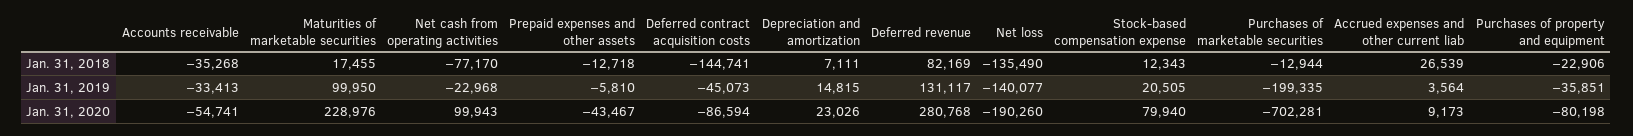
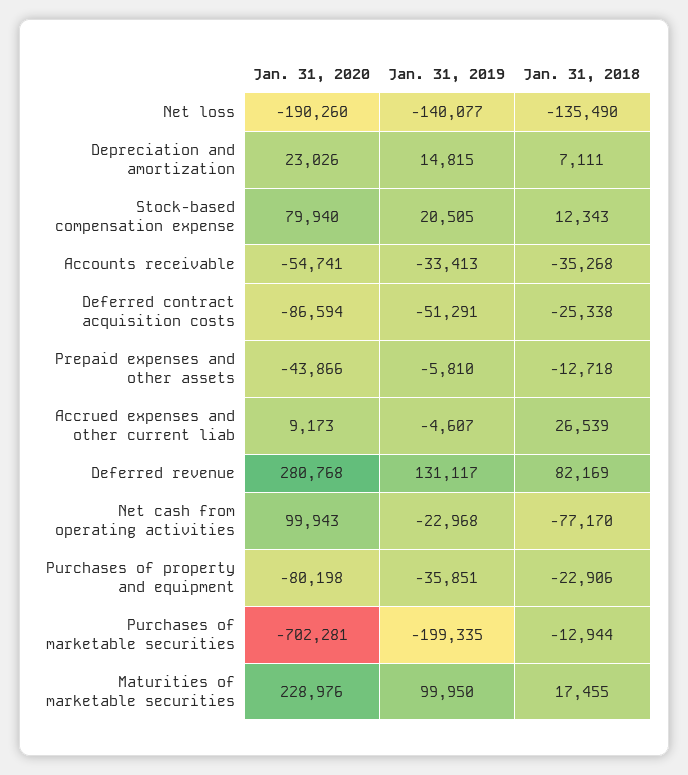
Deferred contract acquisition costs, Jan. 31, 2018: -144741 -> -25338
Deferred contract acquisition costs, Jan. 31, 2019: -45073 -> -51291
Accrued expenses and other current liab, Jan. 31, 2019: 3564 -> -4607
Prepaid expenses and other assets, Jan. 31, 2020: -43467 -> -43866

